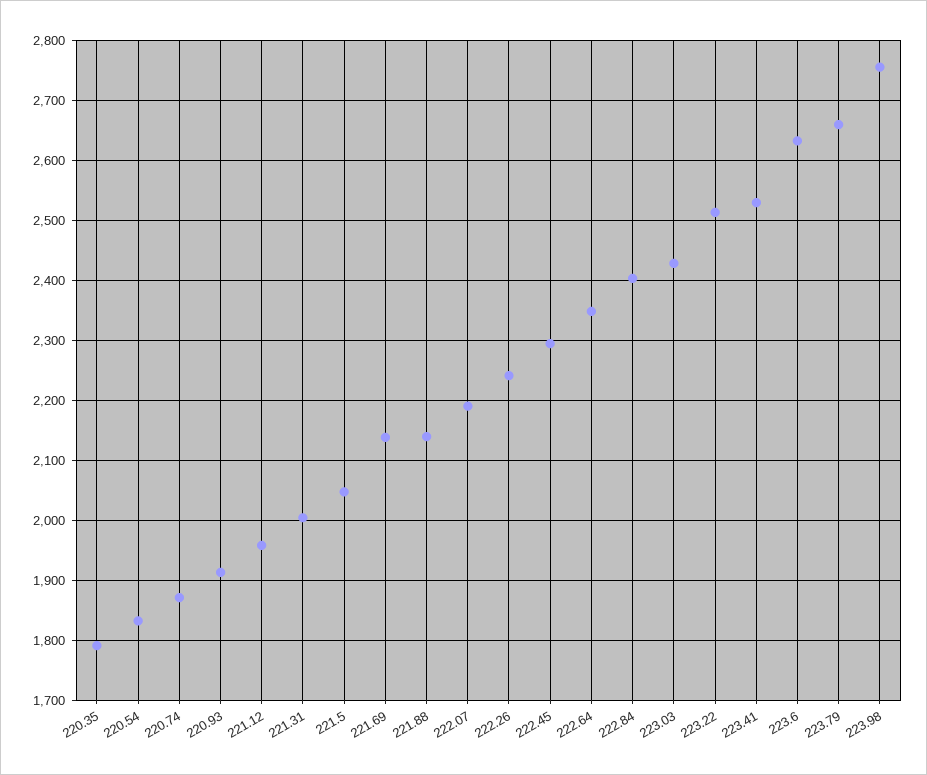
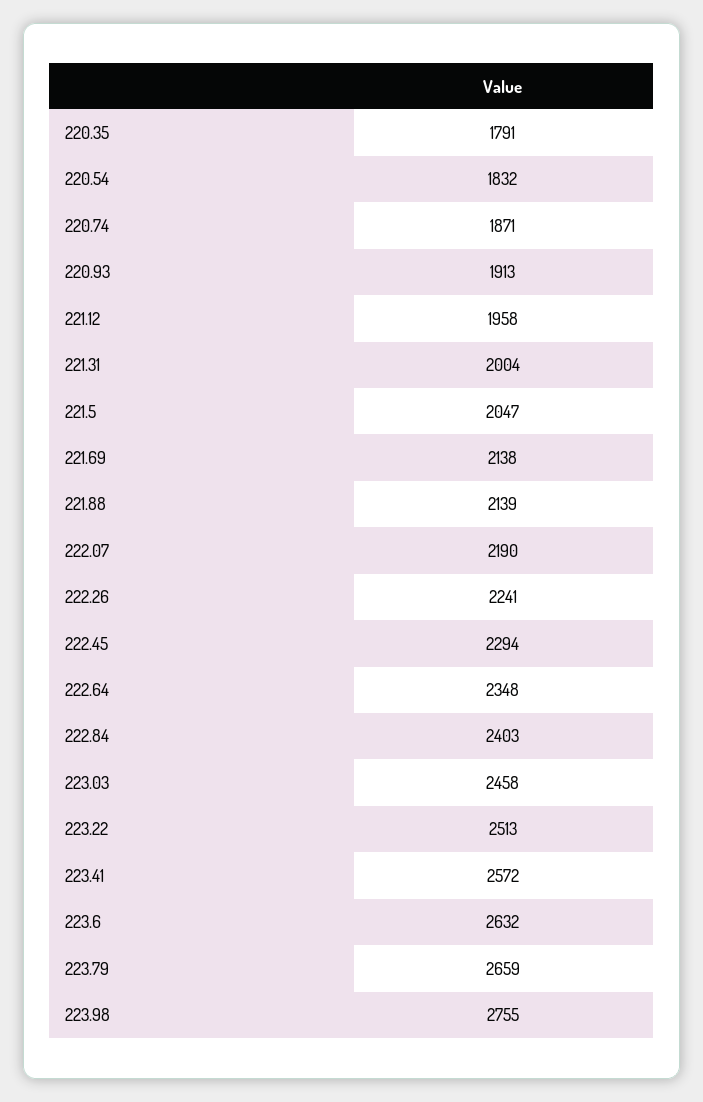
223.03: 2430 -> 2458
223.41: 2530 -> 2572

